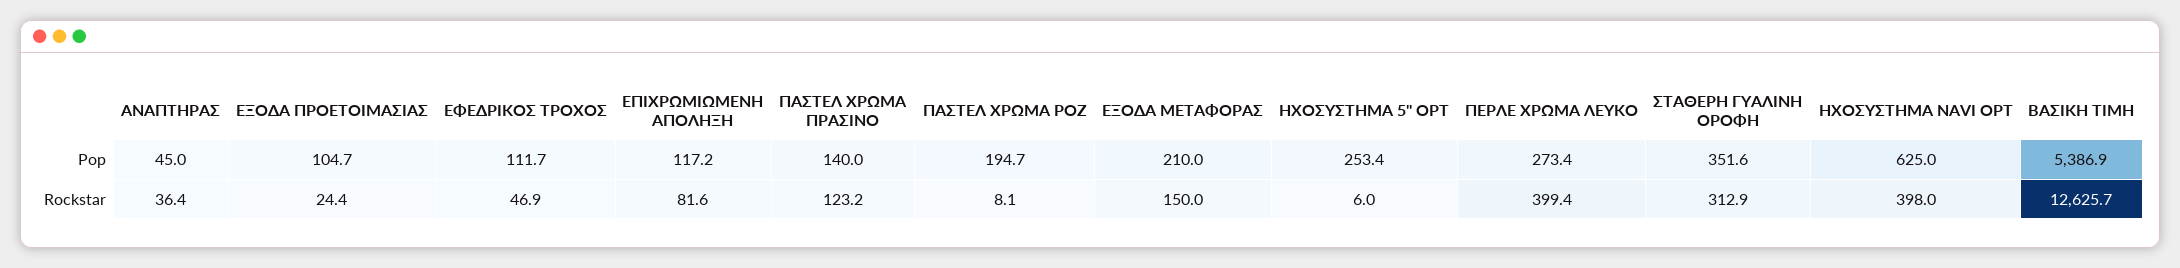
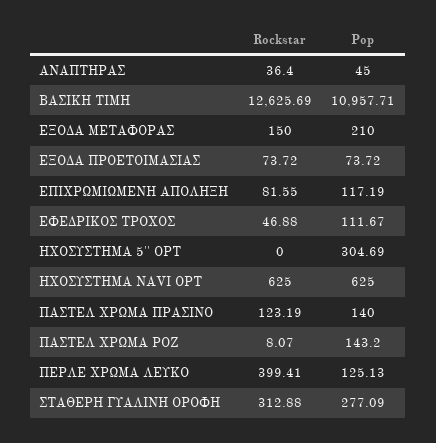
ΕΞΟΔΑ ΠΡΟΕΤΟΙΜΑΣΙΑΣ, Pop: 104.7 -> 73.72
ΠΑΣΤΕΛ ΧΡΩΜΑ ΡΟΖ, Pop: 194.7 -> 143.2
ΗΧΟΣΥΣΤΗΜΑ 5'' OPT, Pop: 253.4 -> 304.69
ΠΕΡΛΕ ΧΡΩΜΑ ΛΕΥΚΟ, Pop: 273.4 -> 125.13
ΣΤΑΘΕΡΗ ΓΥΑΛΙΝΗ ΟΡΟΦΗ, Pop: 351.6 -> 277.09
ΒΑΣΙΚΗ ΤΙΜΗ, Pop: 5386.9 -> 10957.71
ΕΞΟΔΑ ΠΡΟΕΤΟΙΜΑΣΙΑΣ, Rockstar: 24.4 -> 73.72
ΗΧΟΣΥΣΤΗΜΑ 5'' OPT, Rockstar: 6 -> 0
ΗΧΟΣΥΣΤΗΜΑ NAVI OPT, Rockstar: 398 -> 625

